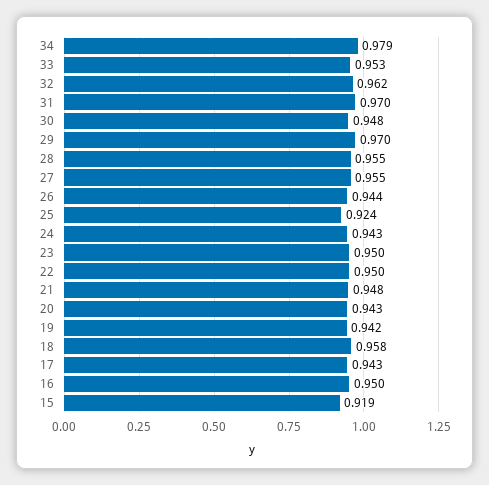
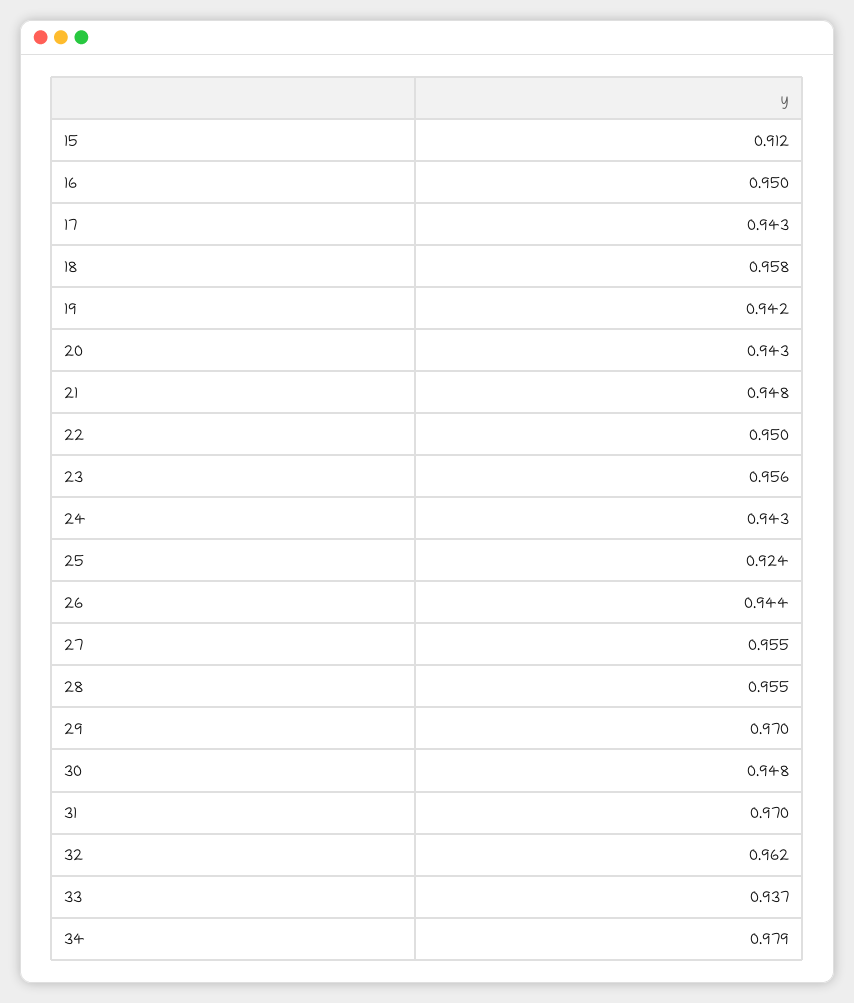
33: 0.953 -> 0.937
23: 0.95 -> 0.956
15: 0.919 -> 0.912

